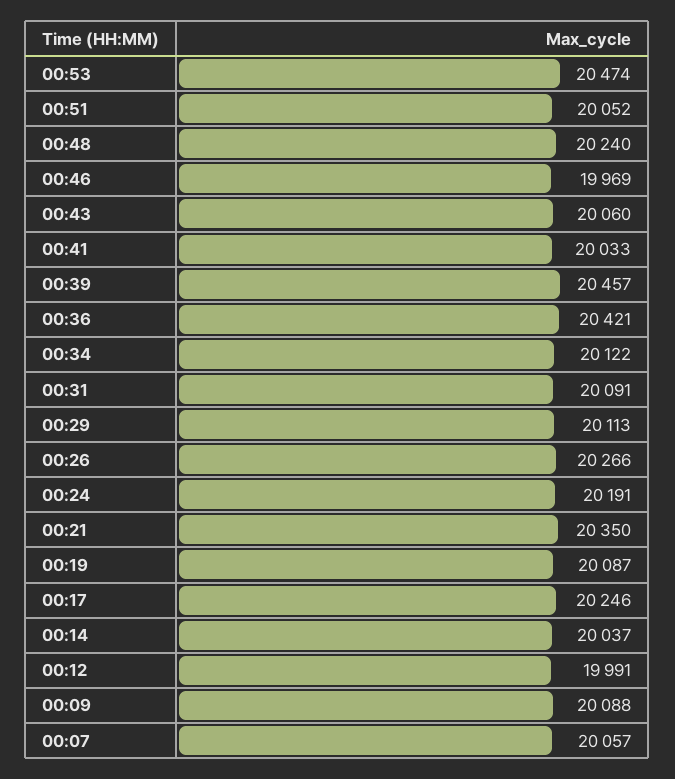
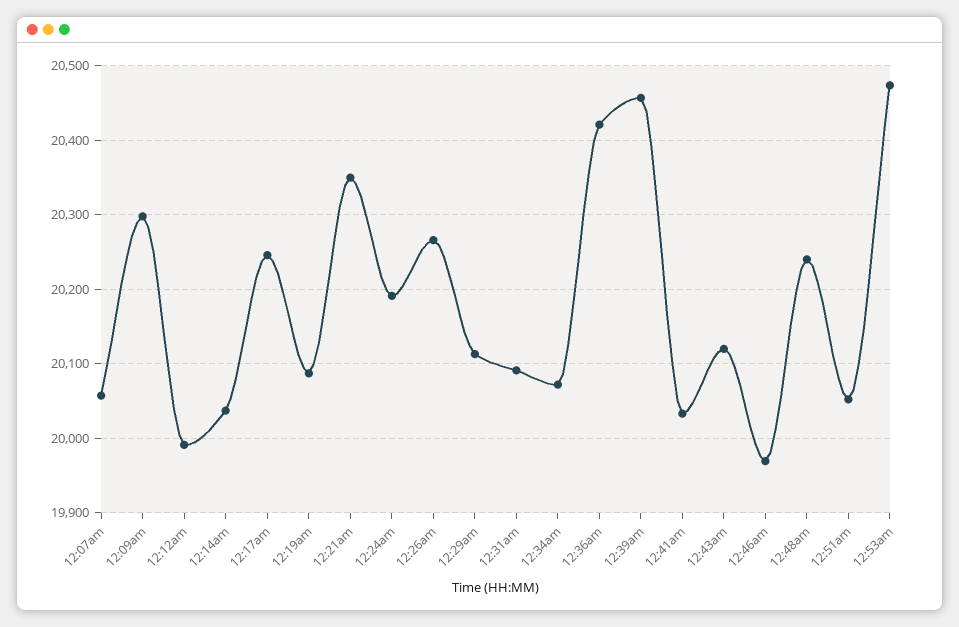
00:43: 20060 -> 20120
00:34: 20122 -> 20070
00:09: 20088 -> 20300

